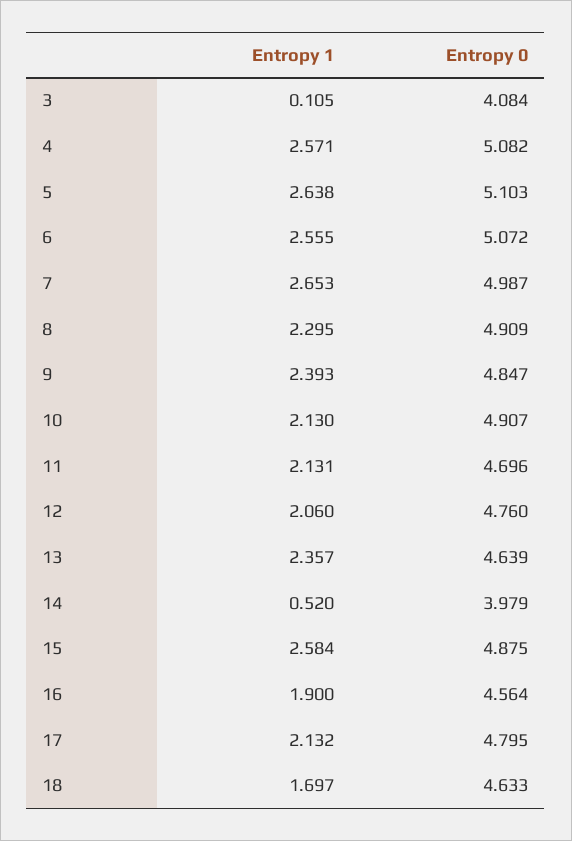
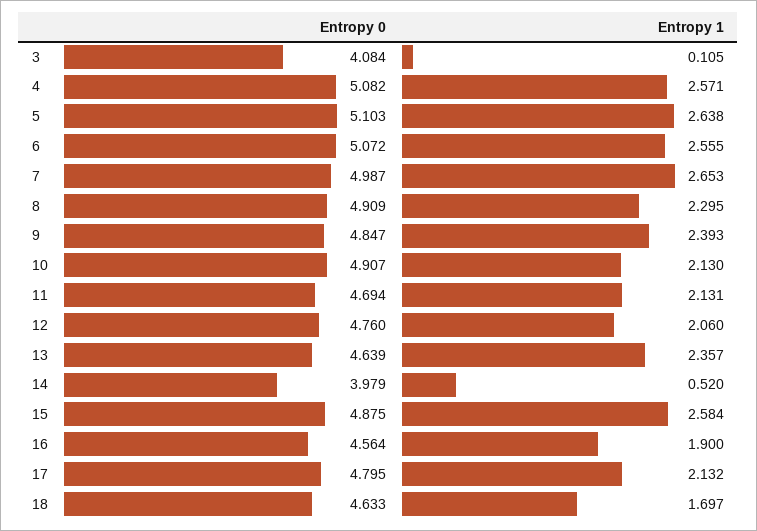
Entropy 0, 11: 4.696 -> 4.694

